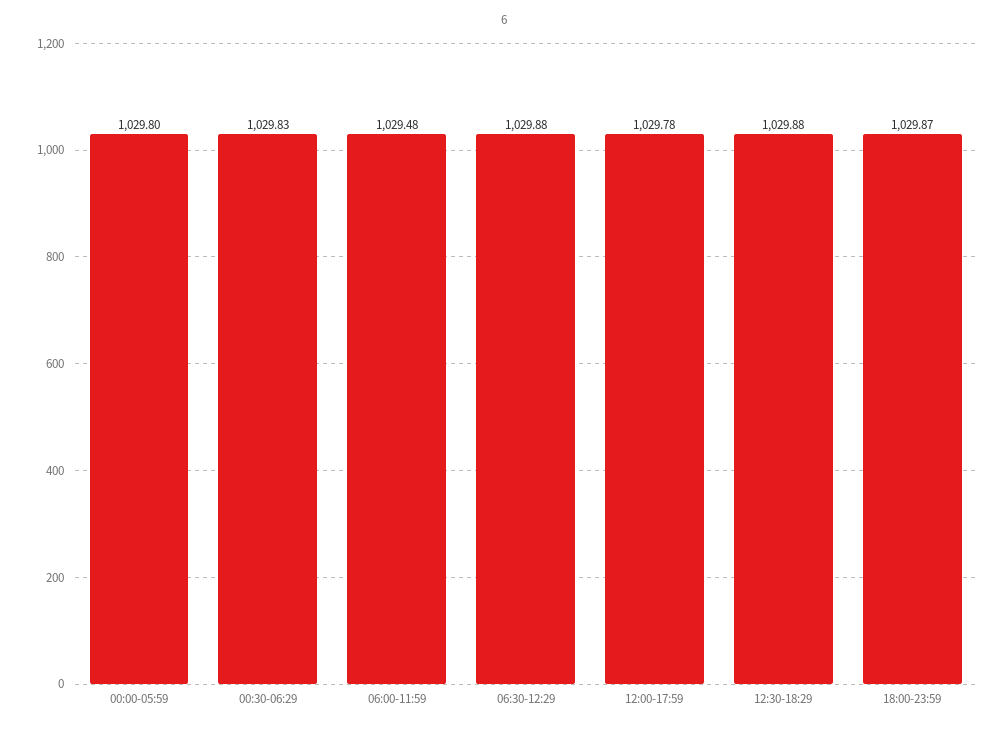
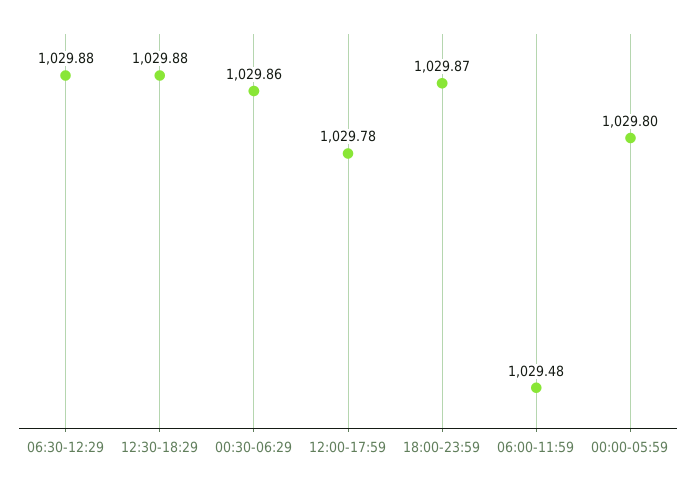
00:30-06:29: 1029.83 -> 1029.86

